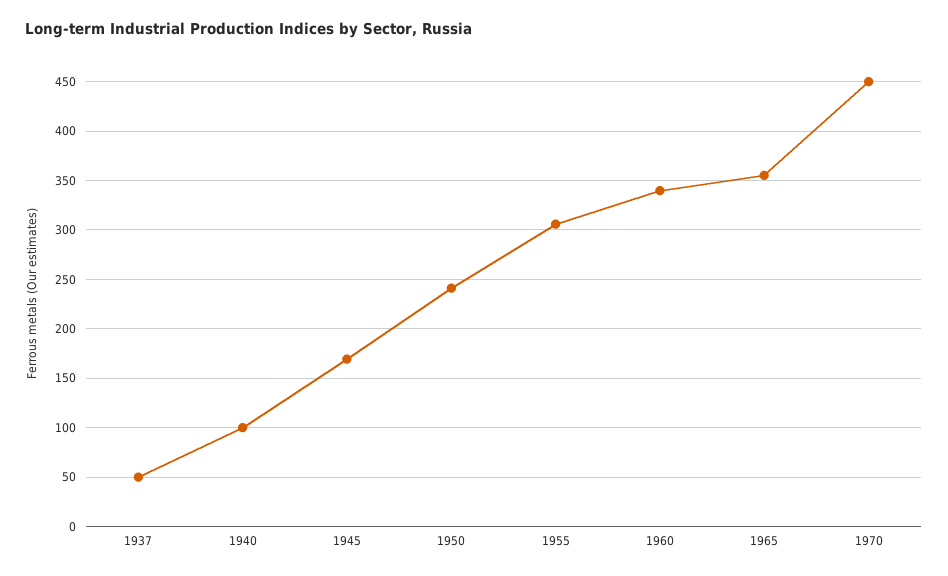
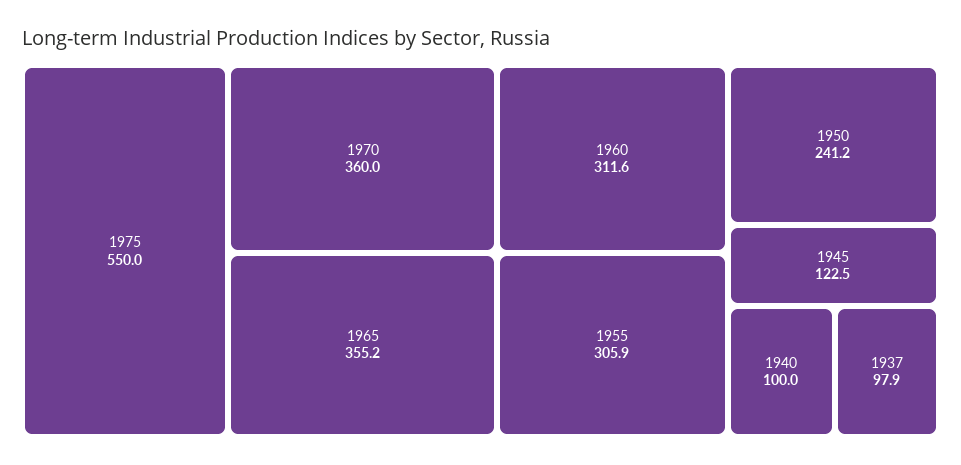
1937: 50 -> 97.9
1945: 170 -> 122.5
1960: 340 -> 311.6
1970: 450 -> 360
1975: none -> 550

